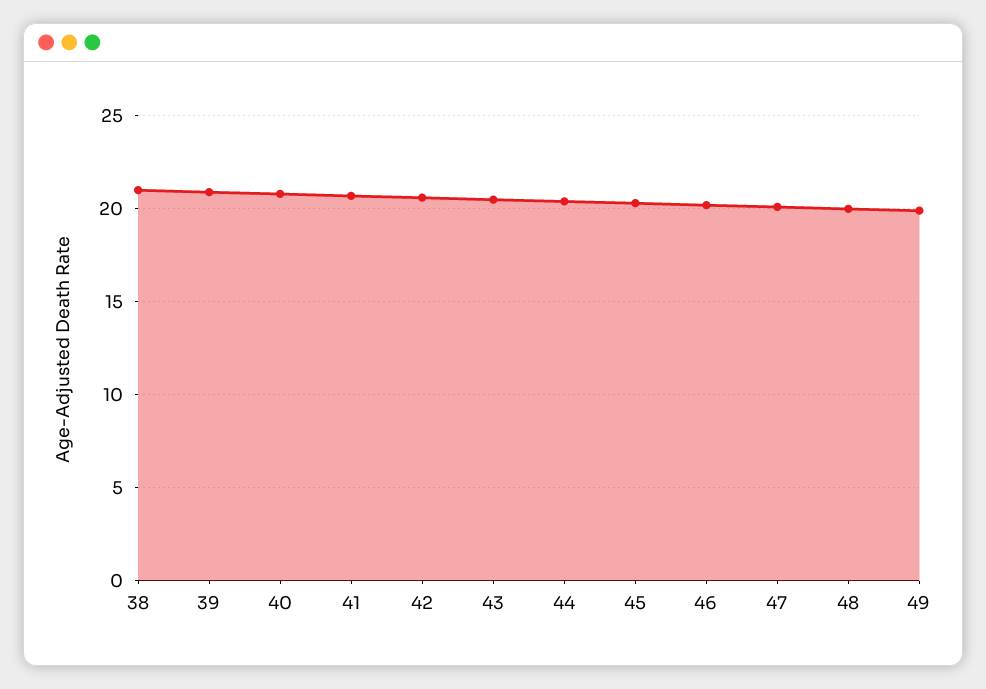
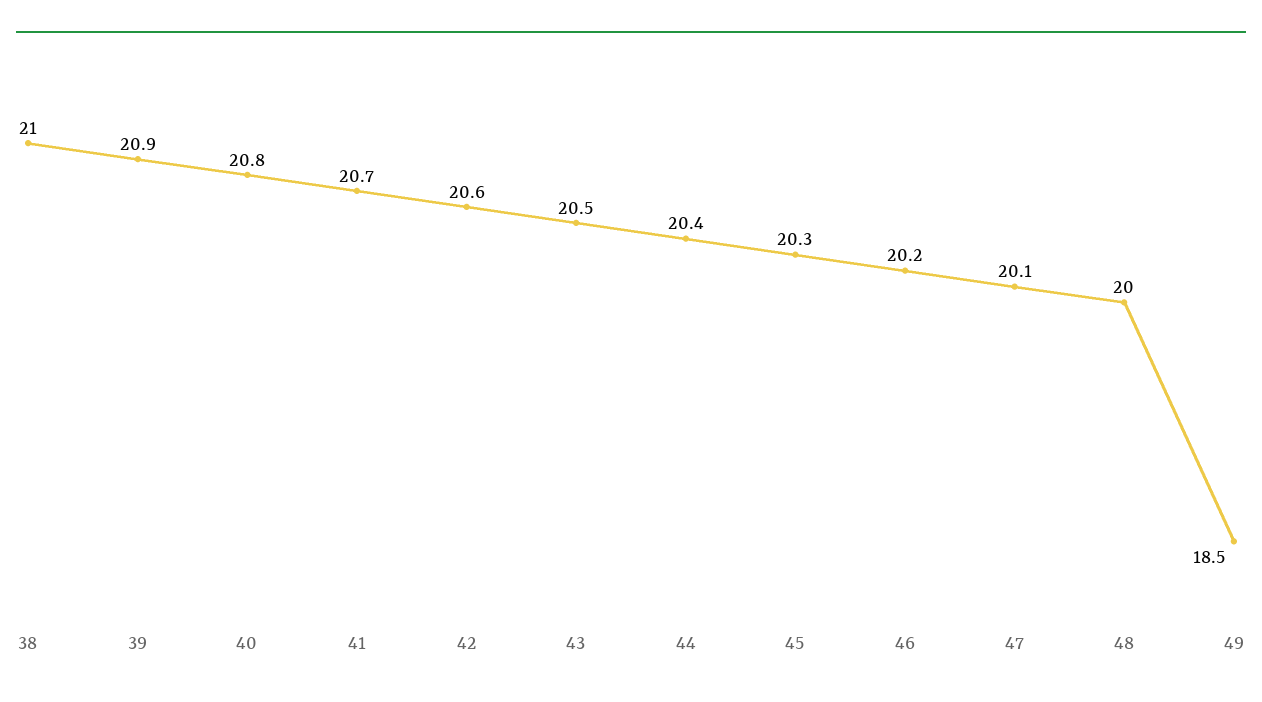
49: 20 -> 18.5

